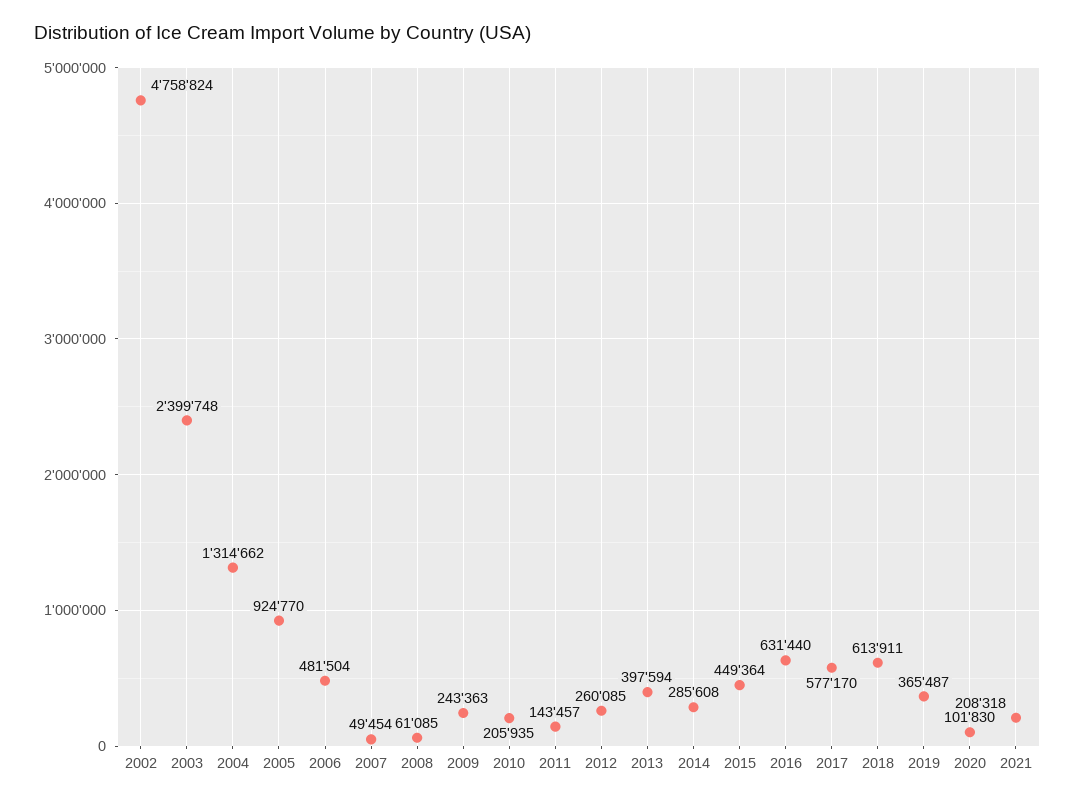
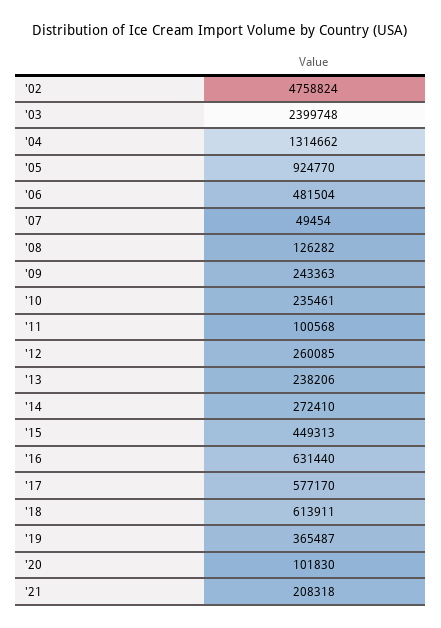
2008: 61085 -> 126282
2010: 205935 -> 235461
2011: 143457 -> 100568
2013: 397594 -> 238206
2014: 285608 -> 272410
2015: 449364 -> 449313

